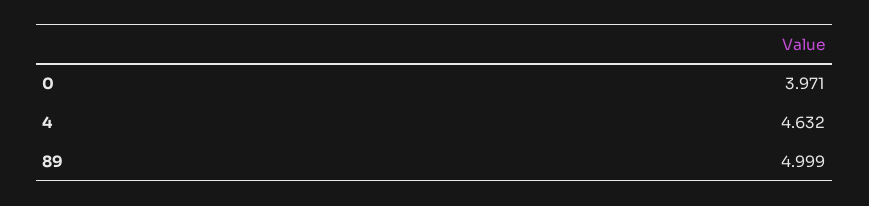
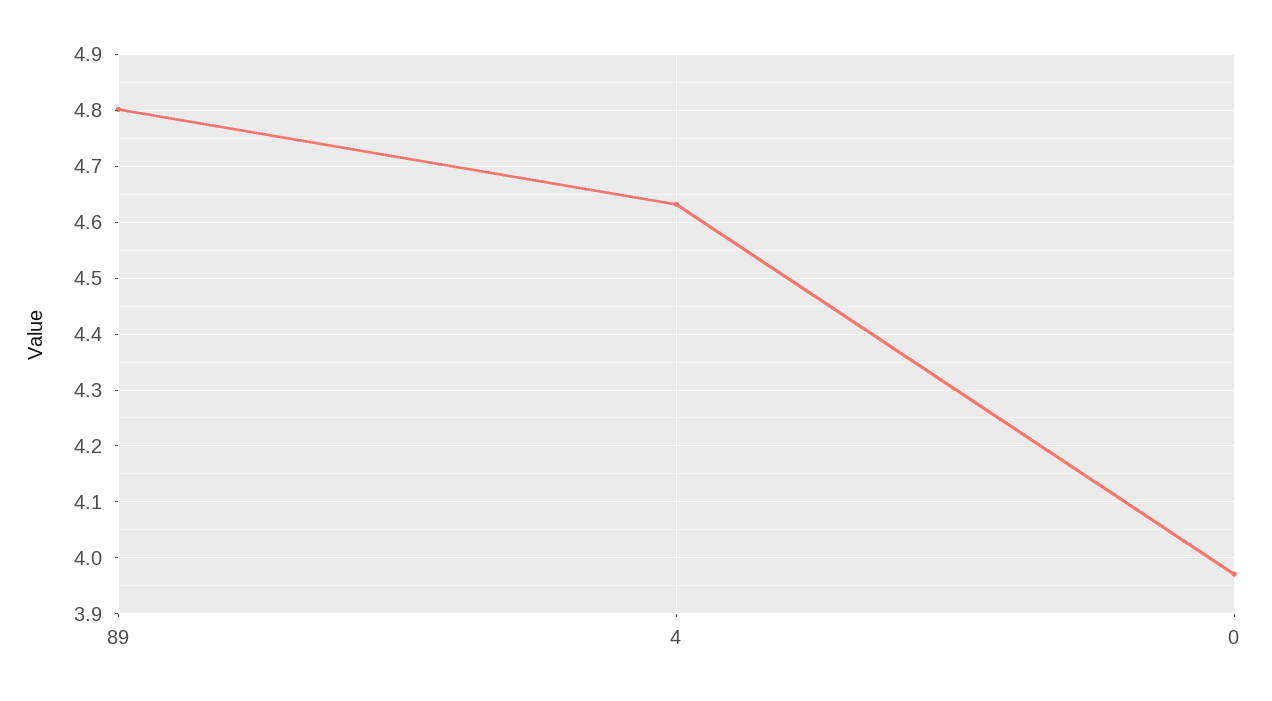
89: 4.999 -> 4.8

